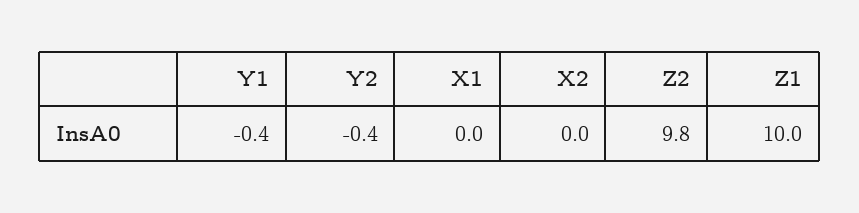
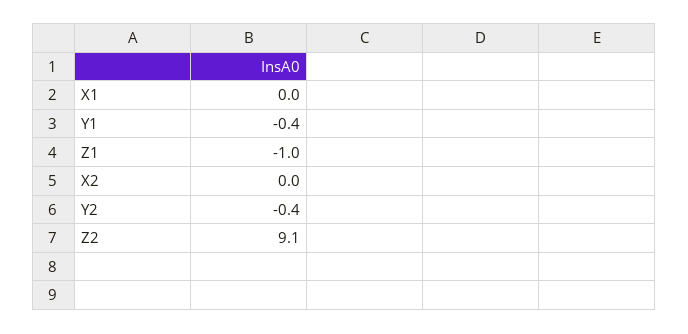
Z2: 9.8 -> 9.1
Z1: 10 -> -1

